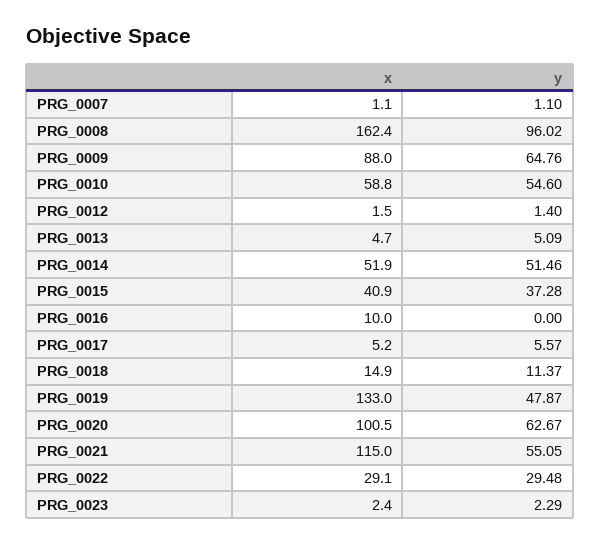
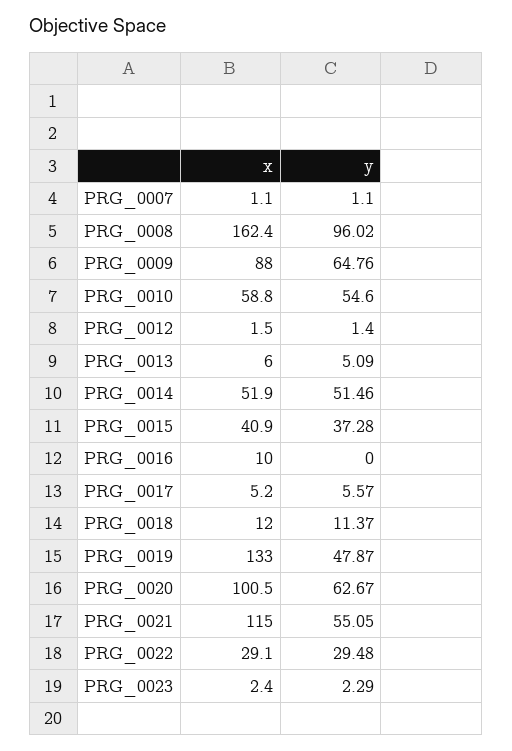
x, PRG_0013: 4.7 -> 6
x, PRG_0018: 14.9 -> 12

